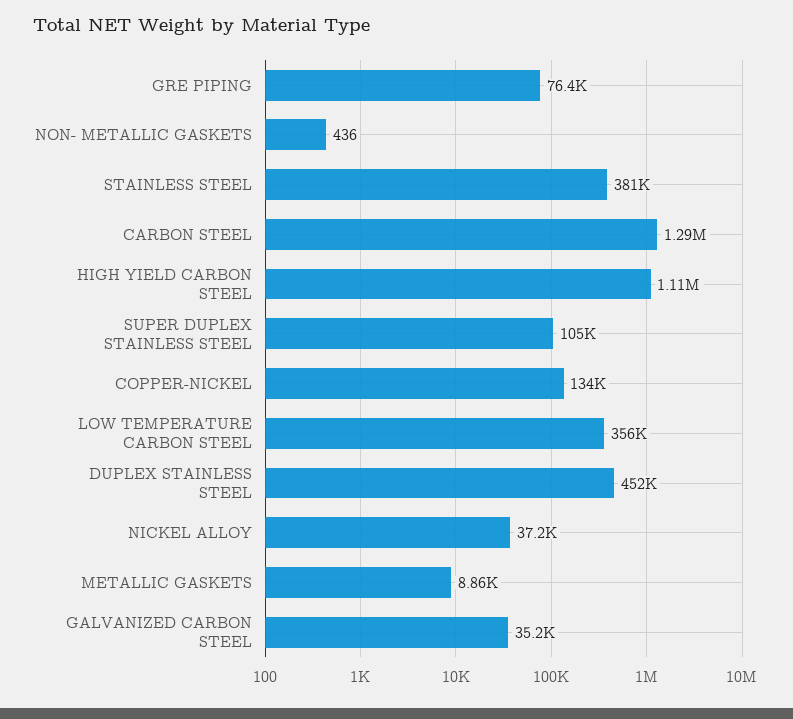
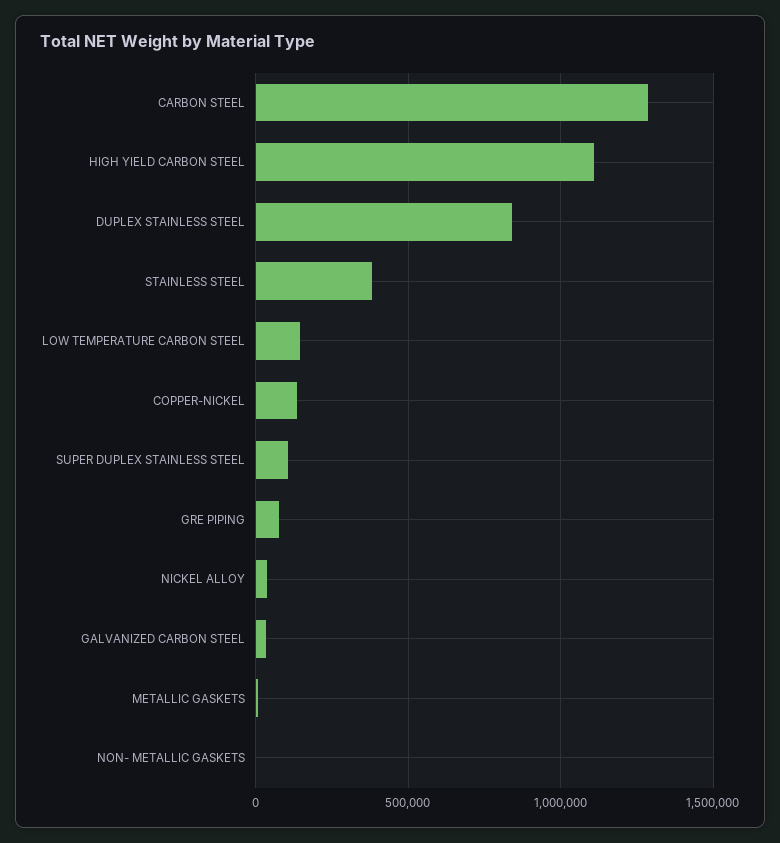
LOW TEMPERATURE CARBON STEEL: 356000 -> 150000
DUPLEX STAINLESS STEEL: 452000 -> 850000

